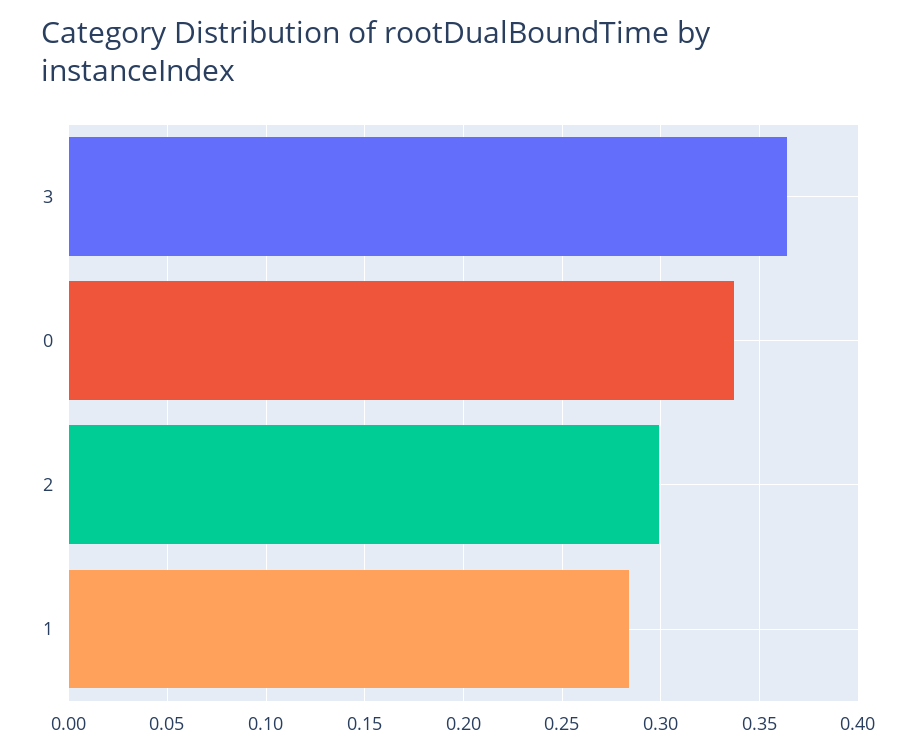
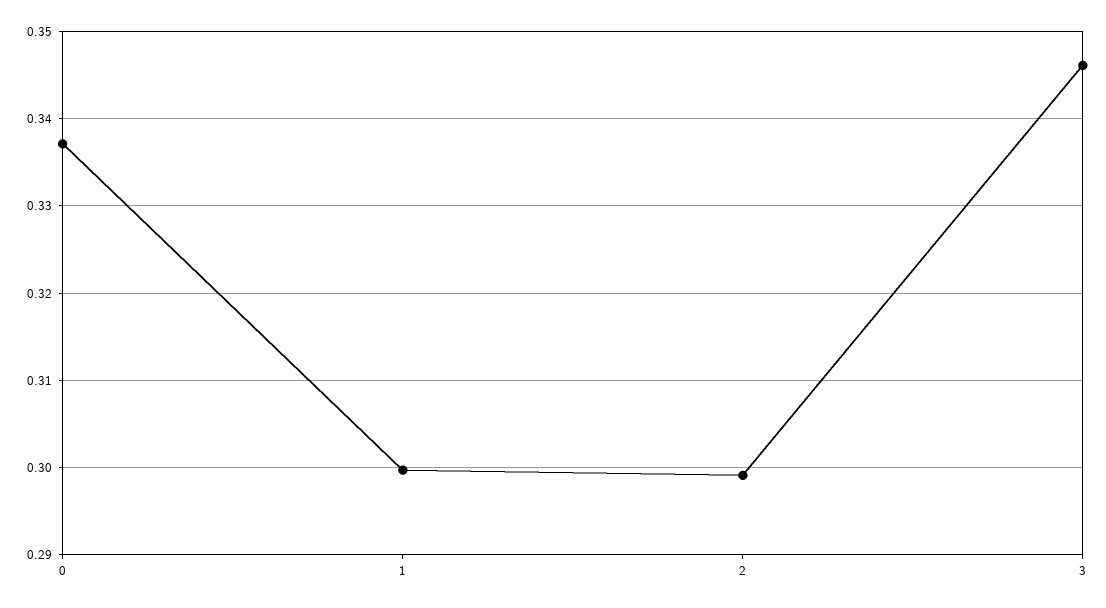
3: 0.365 -> 0.346
1: 0.285 -> 0.3

